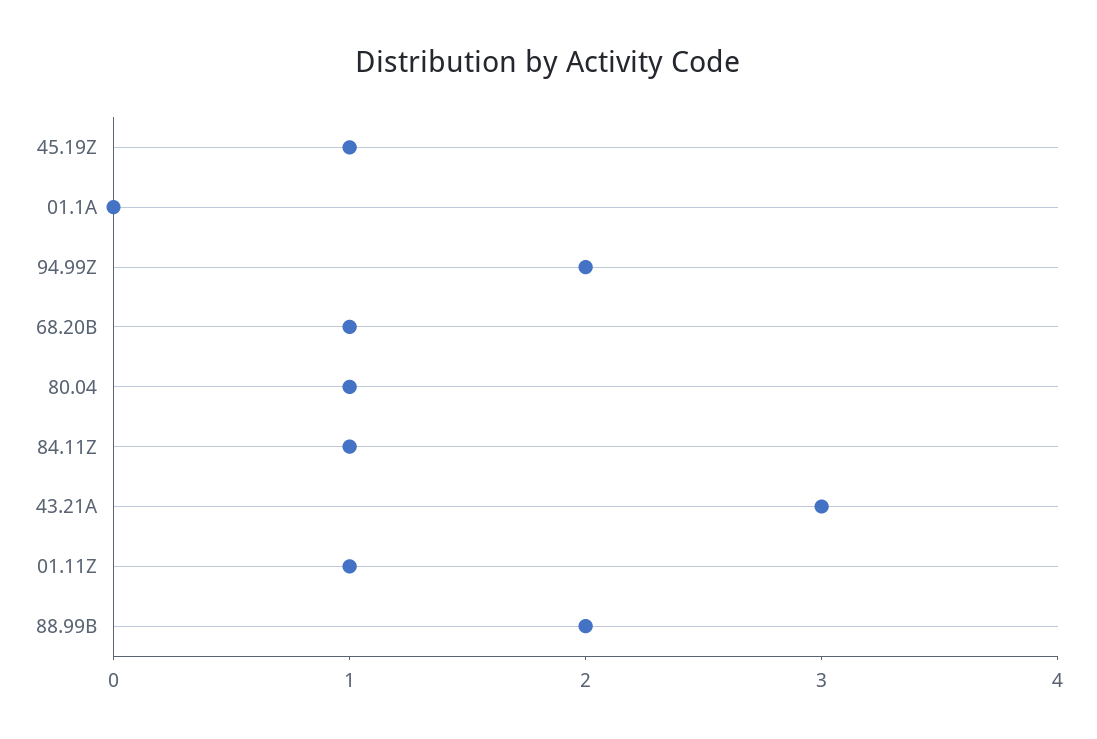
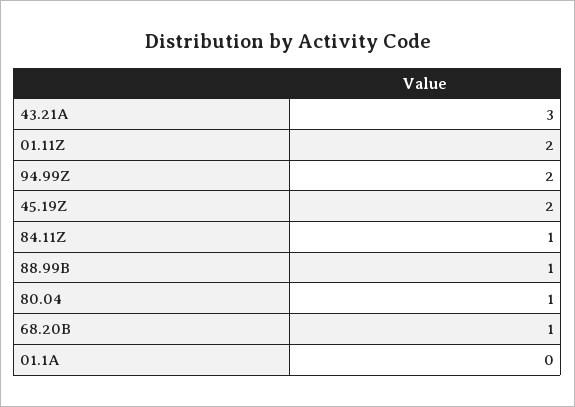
45.19Z: 1 -> 2
01.11Z: 1 -> 2
88.99B: 2 -> 1

